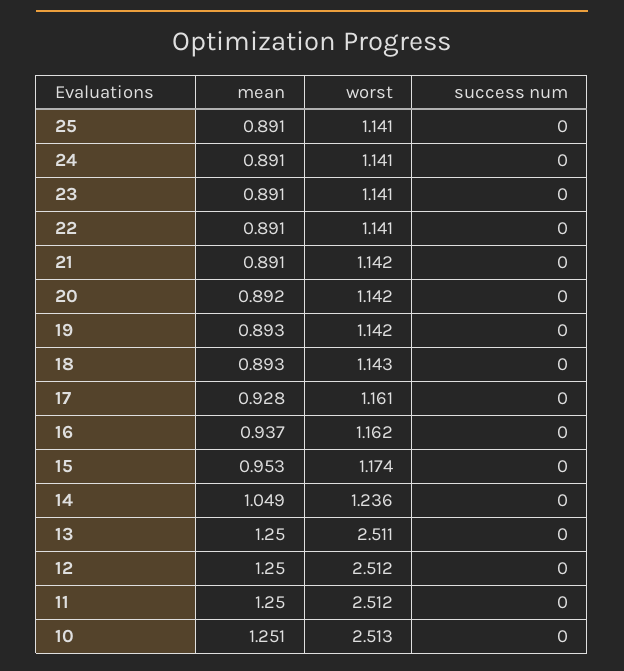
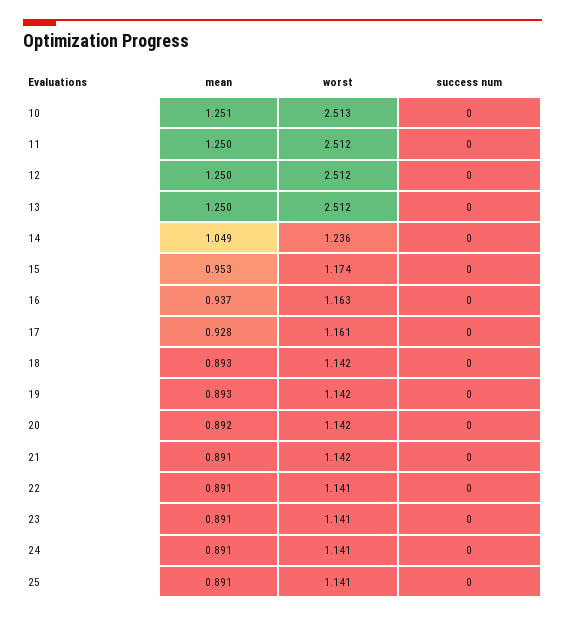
worst, 18: 1.143 -> 1.142
worst, 16: 1.162 -> 1.163
worst, 13: 2.511 -> 2.512

